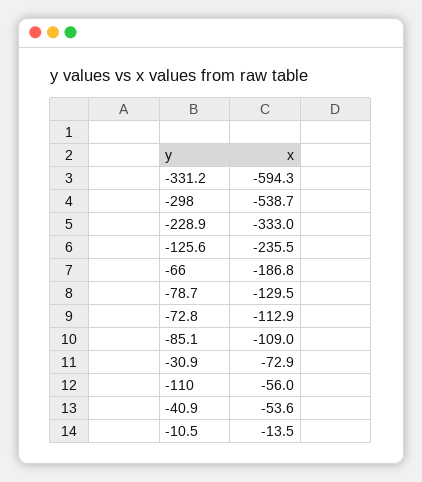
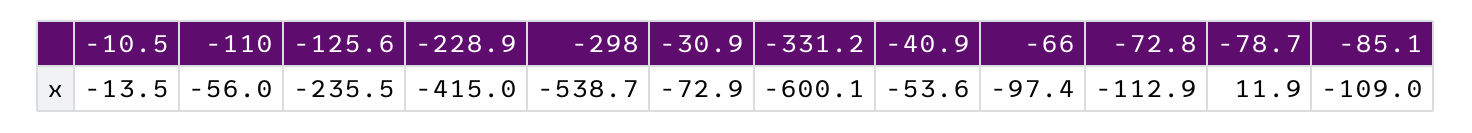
-331.2: -594.3 -> -600.1
-228.9: -333 -> -415
-66: -186.8 -> -97.4
-78.7: -129.5 -> 11.9

